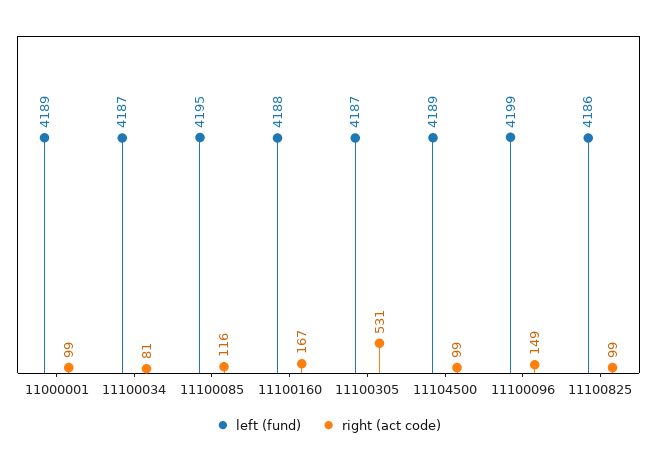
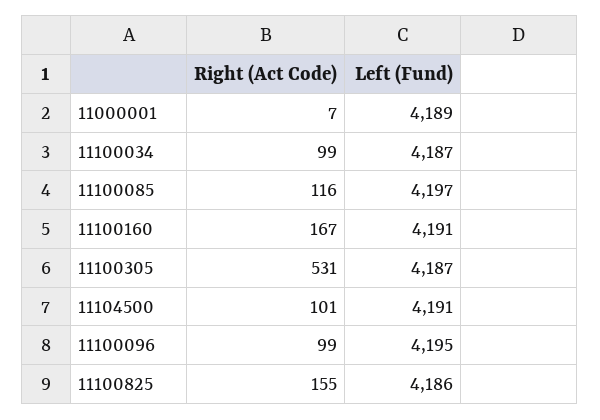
right (act code), 11000001: 99 -> 7
right (act code), 11100034: 81 -> 99
left (fund), 11100085: 4195 -> 4197
left (fund), 11100160: 4188 -> 4191
left (fund), 11104500: 4189 -> 4191
right (act code), 11104500: 99 -> 101
left (fund), 11100096: 4199 -> 4195
right (act code), 11100096: 149 -> 99
right (act code), 11100825: 99 -> 155

